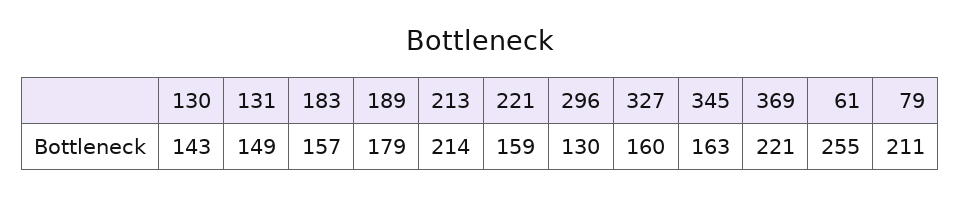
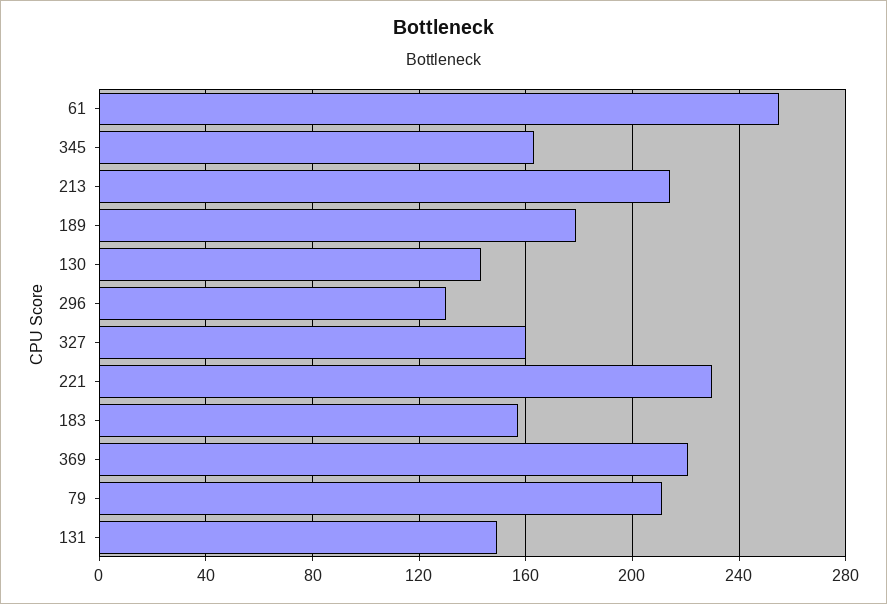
221: 159 -> 230

